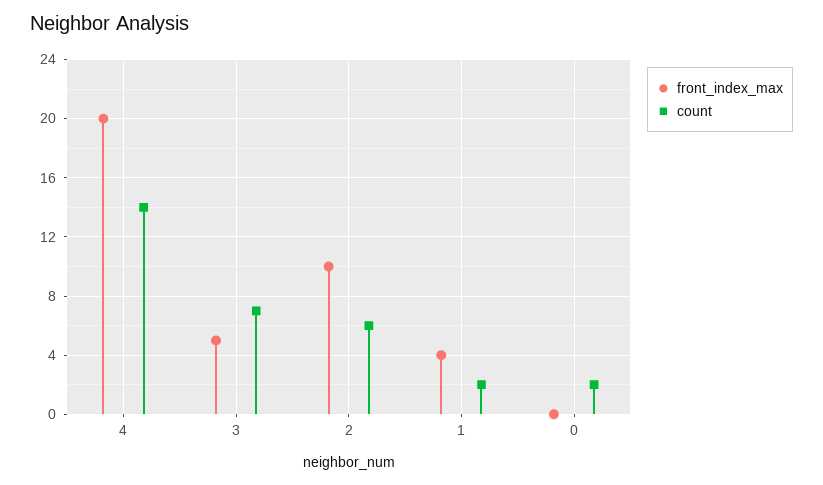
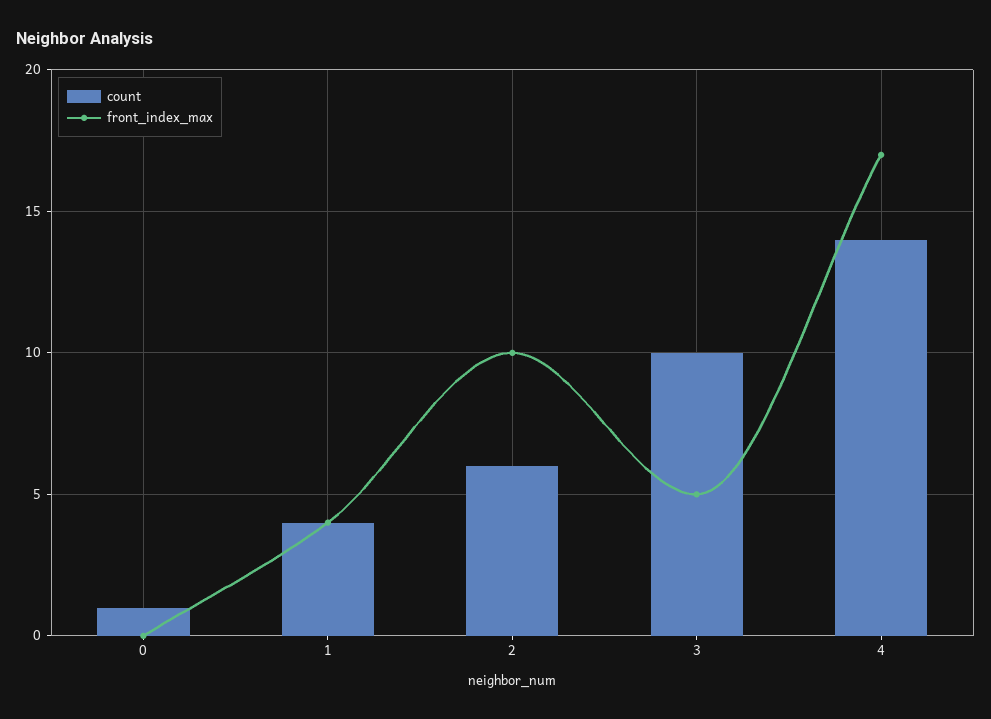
front_index_max, 4: 20 -> 17
count, 3: 7 -> 10
count, 1: 2 -> 4
count, 0: 2 -> 1

